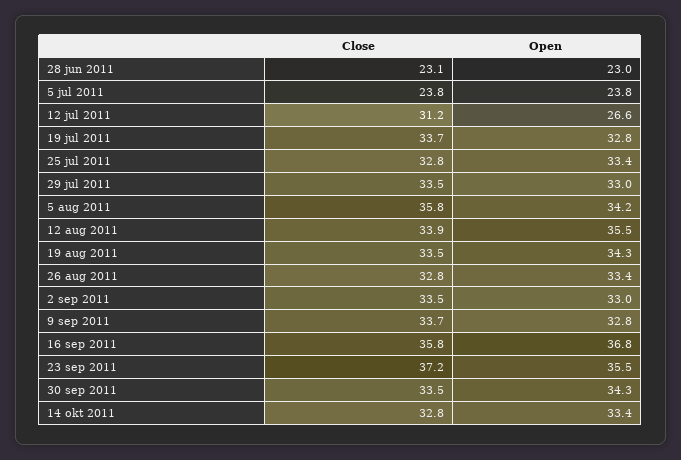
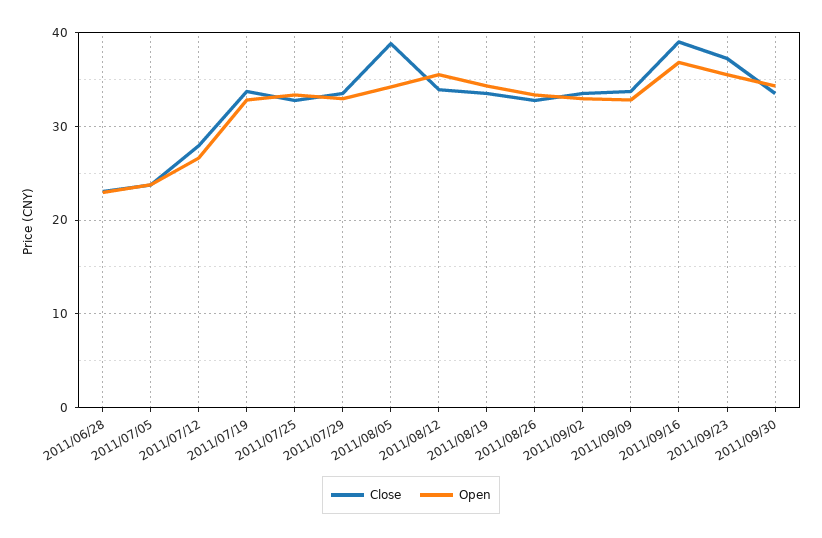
Close, 12 jul 2011: 31.2 -> 28
Close, 5 aug 2011: 35.8 -> 39
Close, 16 sep 2011: 35.8 -> 39
Close, 14 okt 2011: 32.8 -> none
Open, 14 okt 2011: 33.4 -> none

